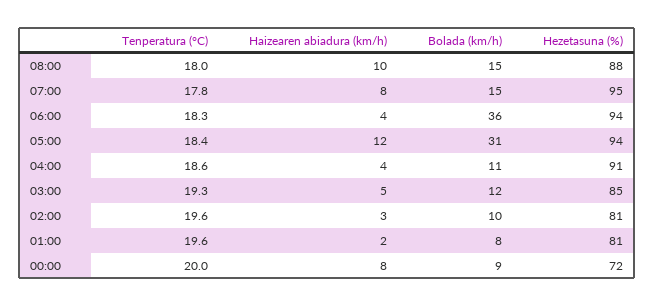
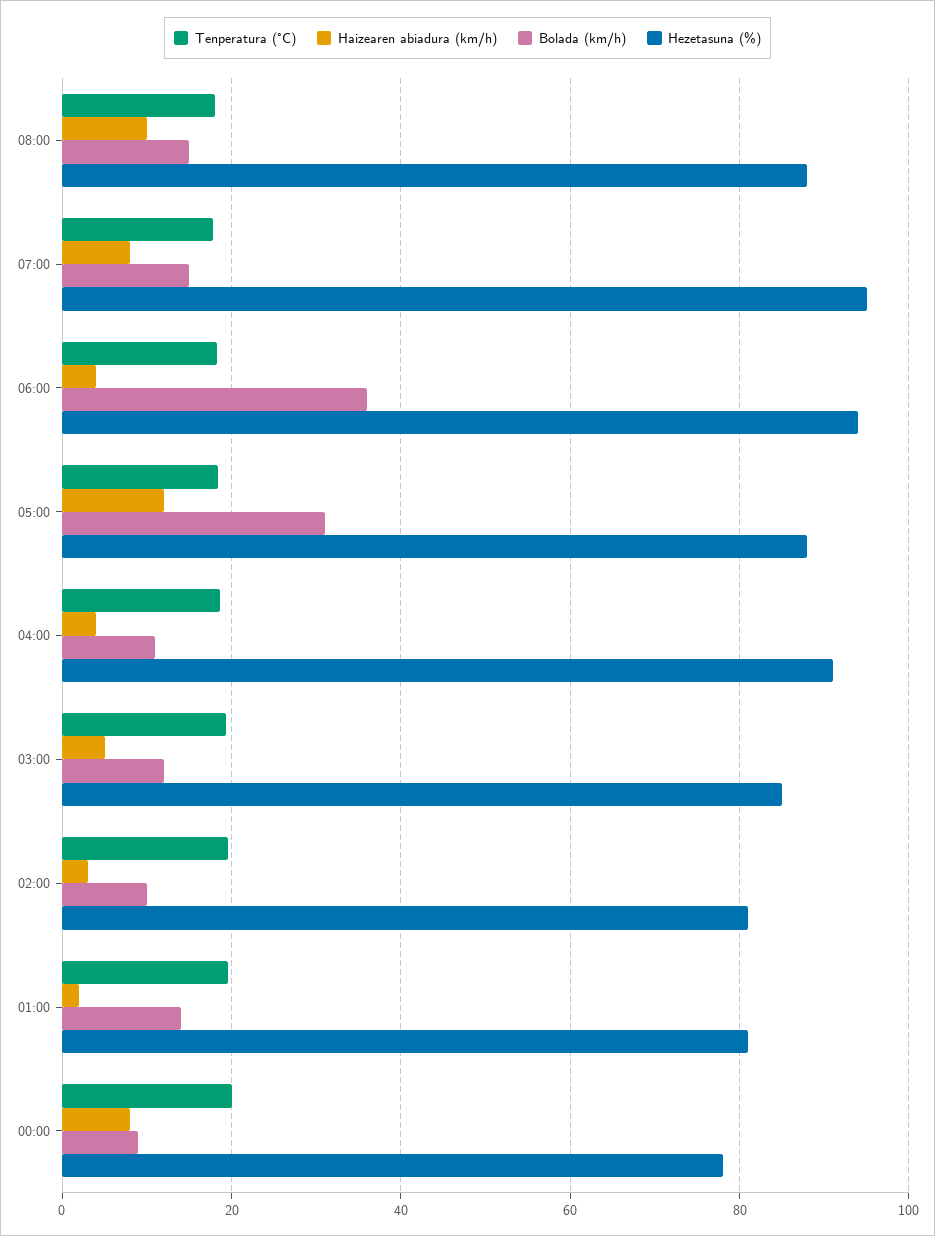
Hezetasuna (%), 05:00: 94 -> 88
Bolada (km/h), 01:00: 8 -> 14
Hezetasuna (%), 00:00: 72 -> 78

